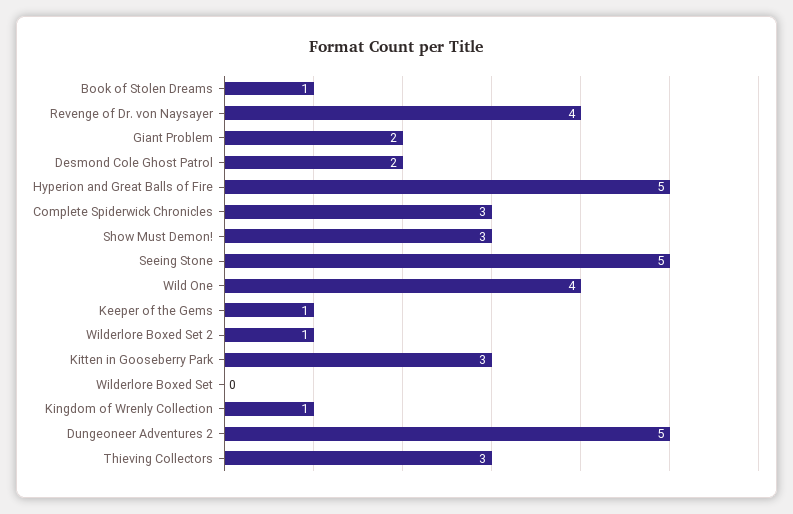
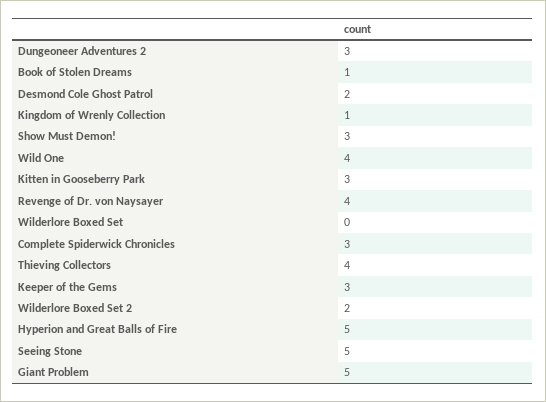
Giant Problem: 2 -> 5
Keeper of the Gems: 1 -> 3
Wilderlore Boxed Set 2: 1 -> 2
Dungeoneer Adventures 2: 5 -> 3
Thieving Collectors: 3 -> 4

